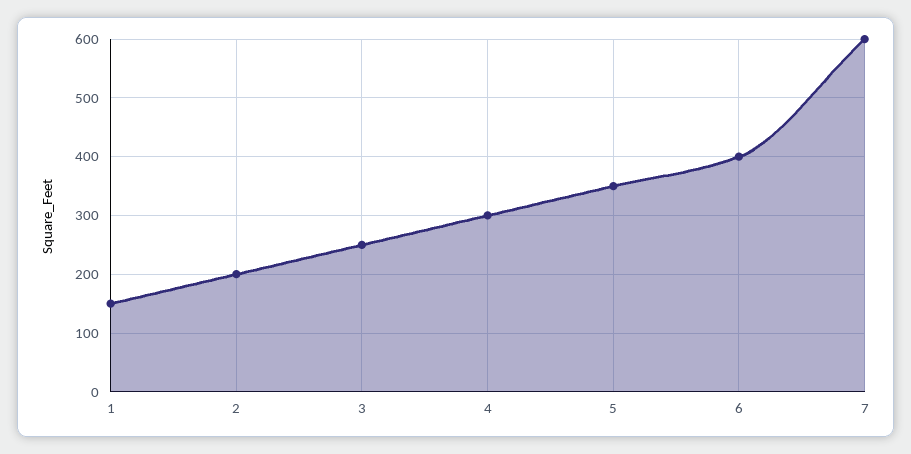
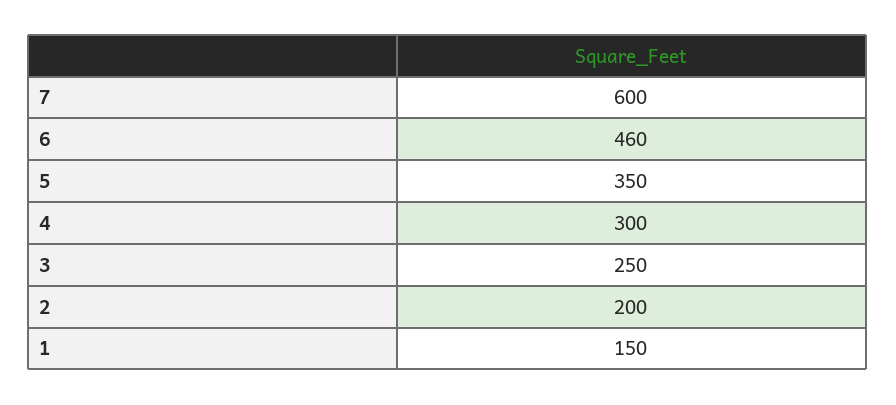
6: 400 -> 460

